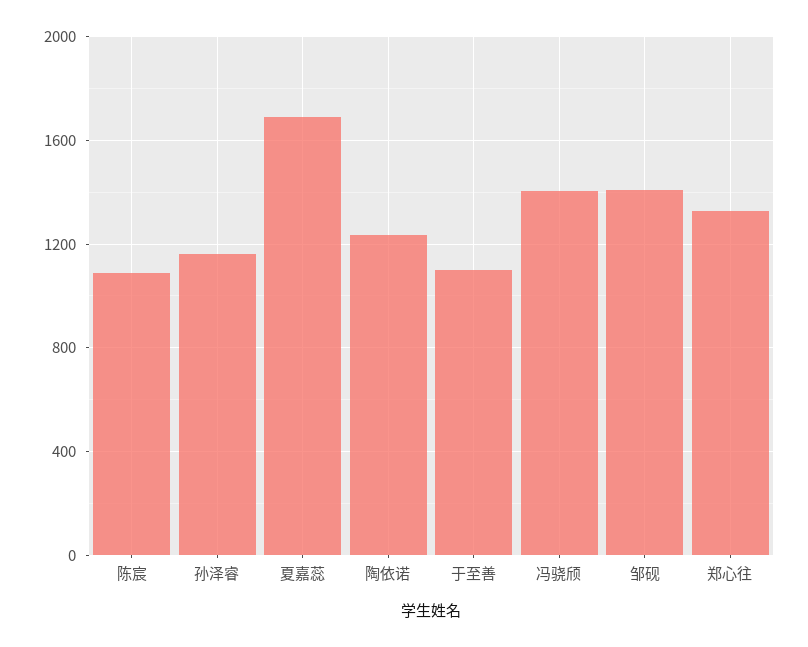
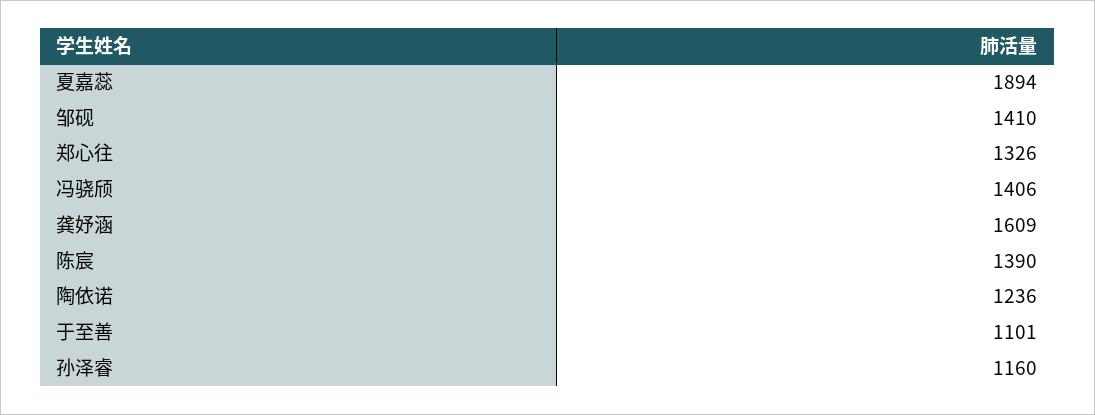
陈宸: 1100 -> 1390
夏嘉蕊: 1700 -> 1894
龚妤涵: none -> 1609

